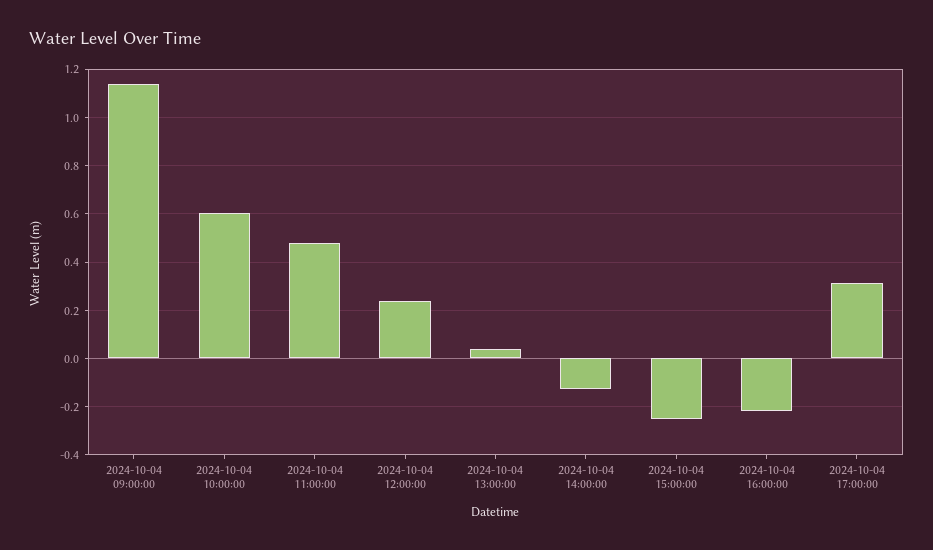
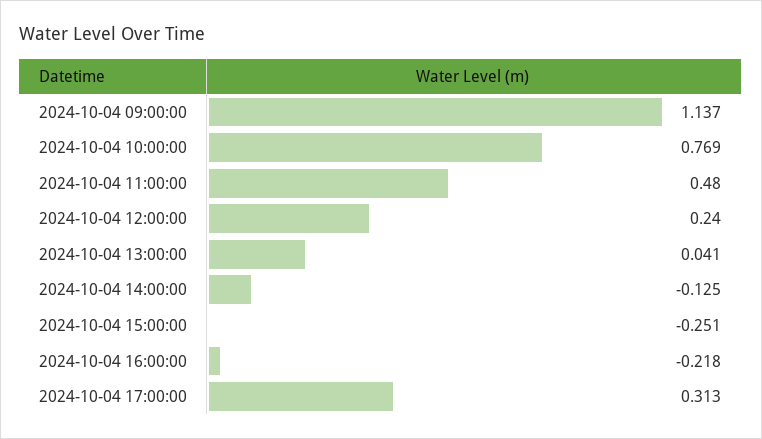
2024-10-04 10:00:00: 0.6 -> 0.769

